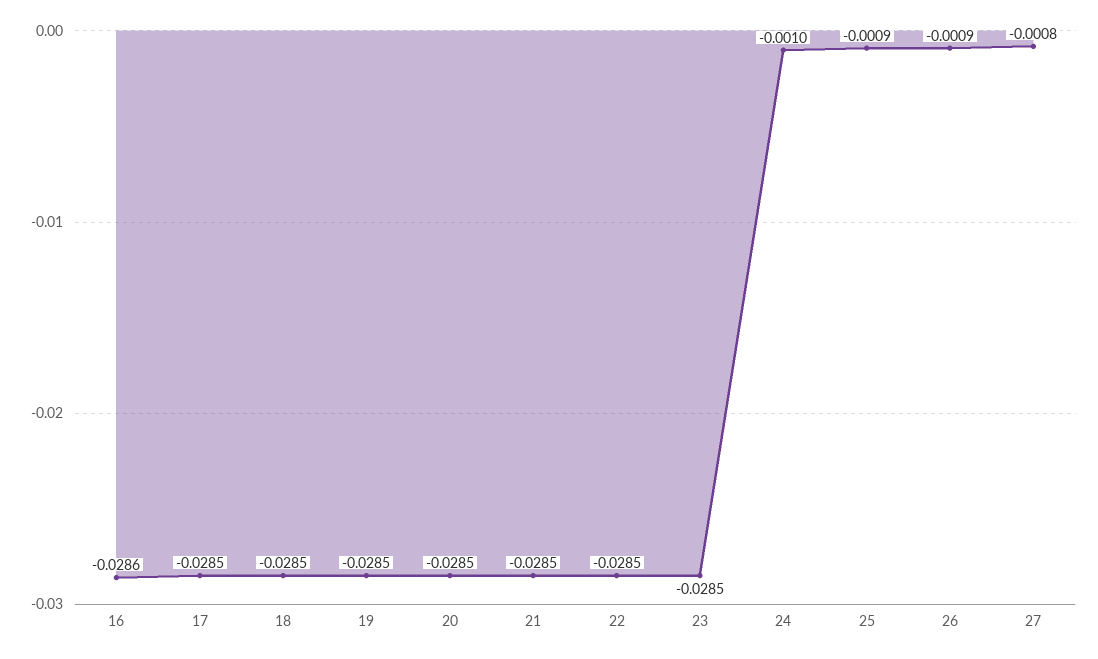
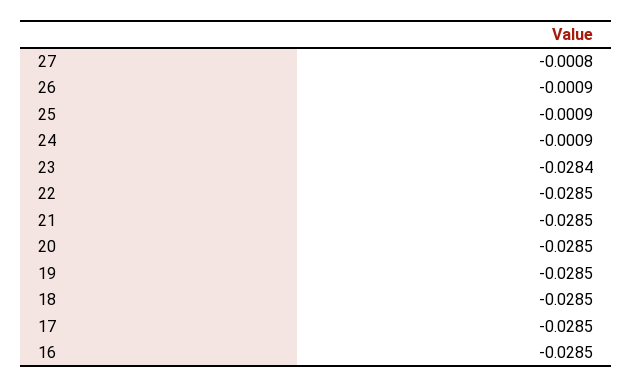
16: -0.0286 -> -0.0285
23: -0.0285 -> -0.0284
24: -0.001 -> -0.0009

